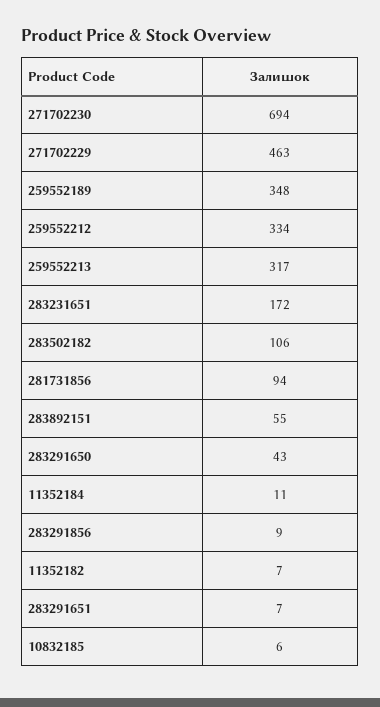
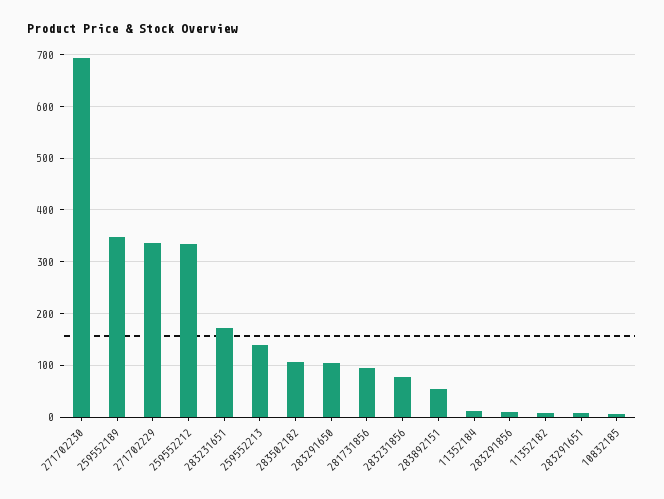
271702229: 463 -> 340
259552213: 317 -> 140
283291650: 43 -> 100
283231856: none -> 80

